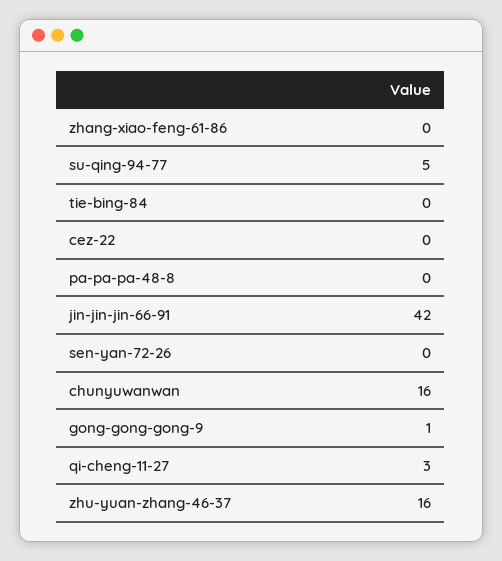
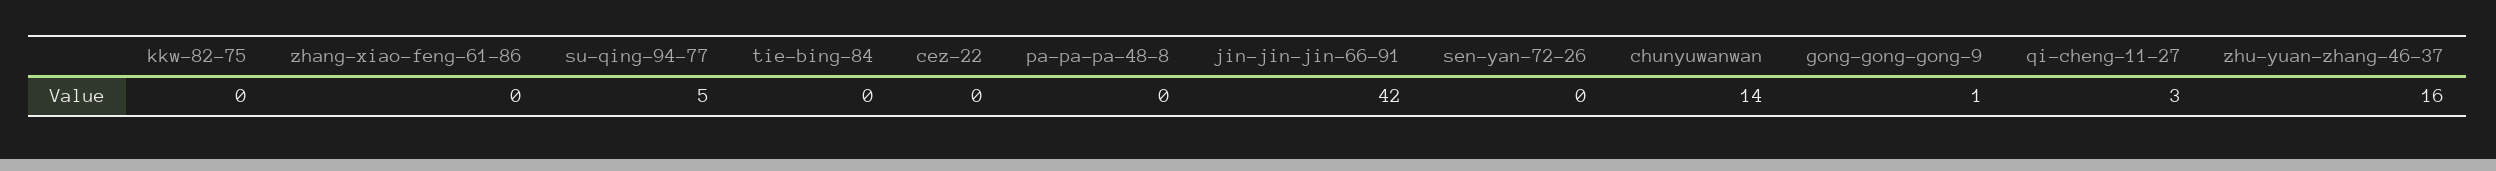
chunyuwanwan: 16 -> 14
kkw-82-75: none -> 0

